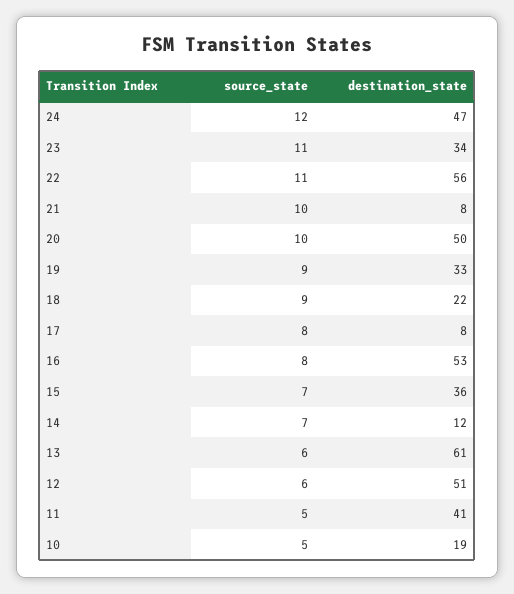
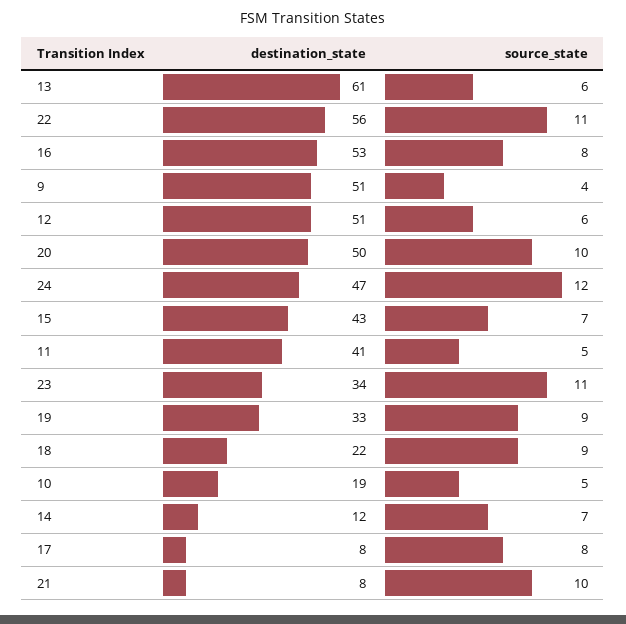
destination_state, 15: 36 -> 43
destination_state, 9: none -> 51
source_state, 9: none -> 4

